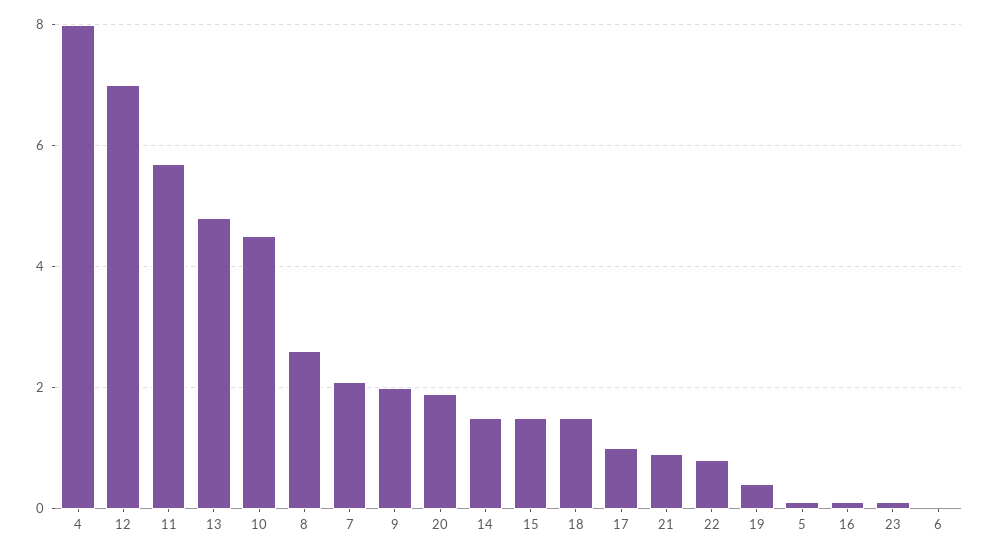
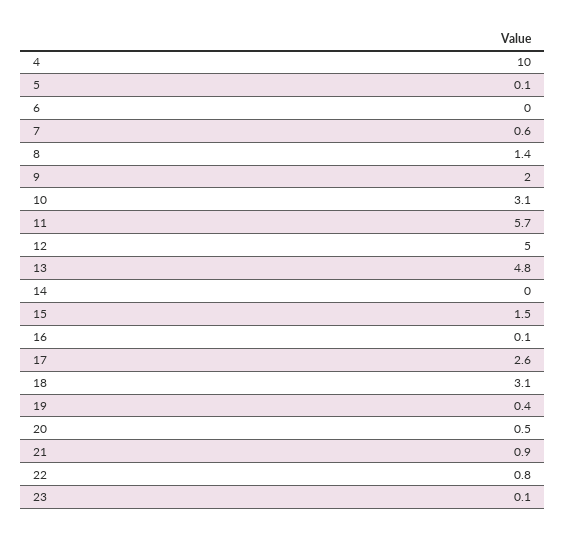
4: 8 -> 10
12: 7 -> 5
10: 4.5 -> 3.1
8: 2.5 -> 1.4
7: 2 -> 0.6
20: 2 -> 0.5
14: 1.5 -> 0
18: 1.5 -> 3.1
17: 1 -> 2.6

